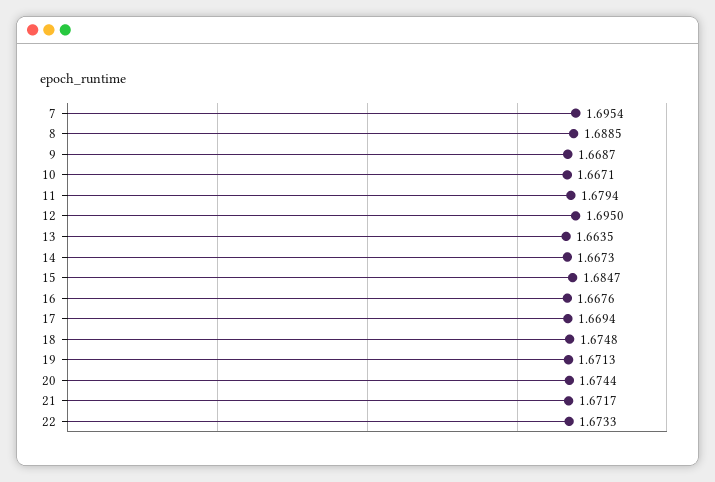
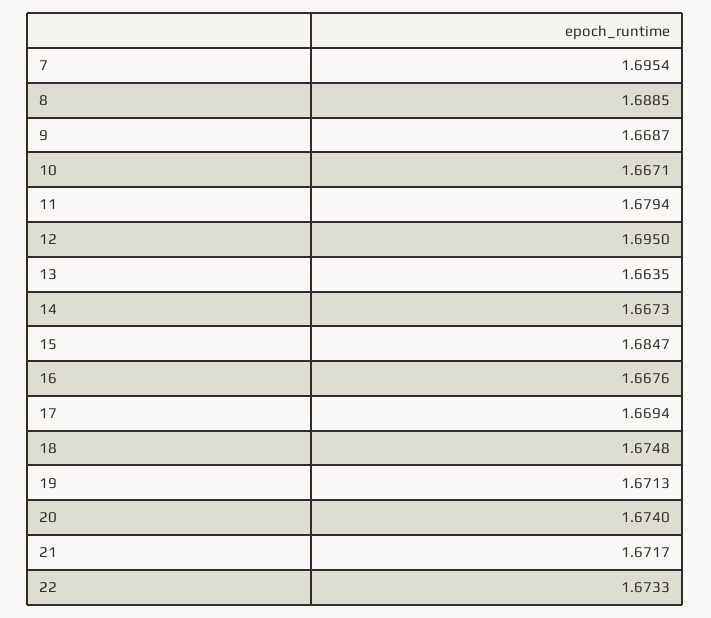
20: 1.6744 -> 1.674

